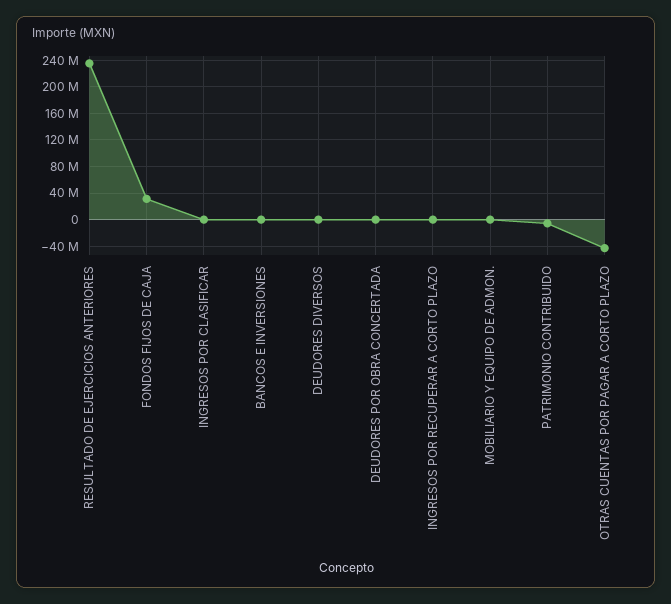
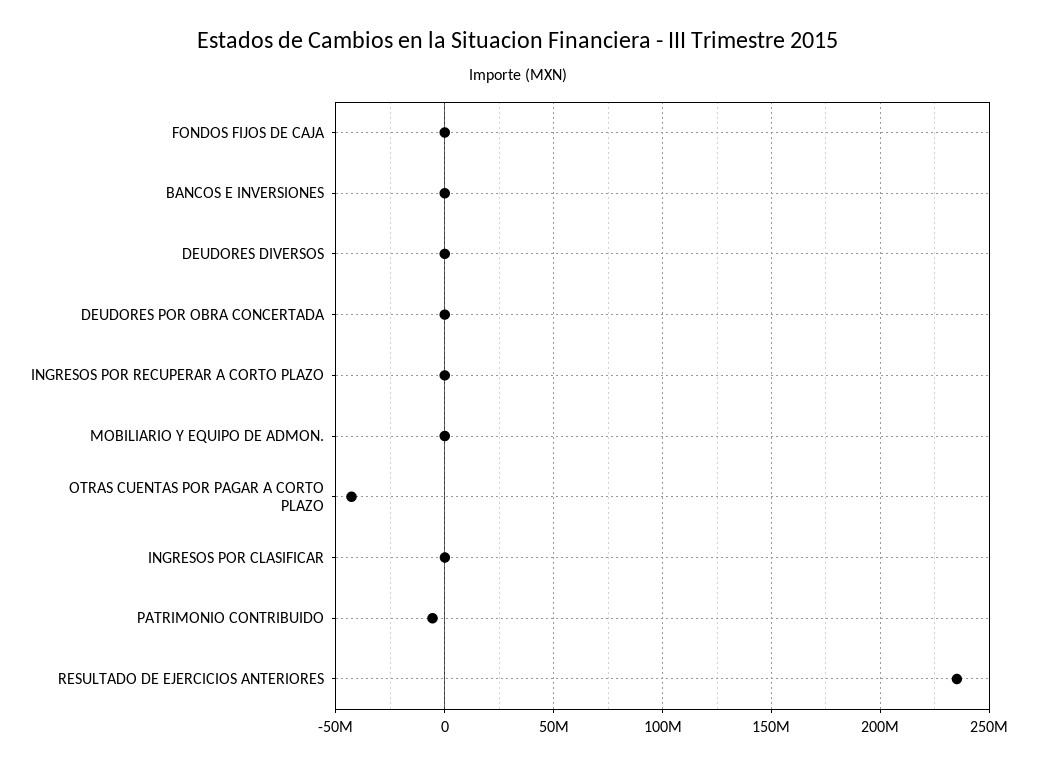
FONDOS FIJOS DE CAJA: 30000000 -> 0

